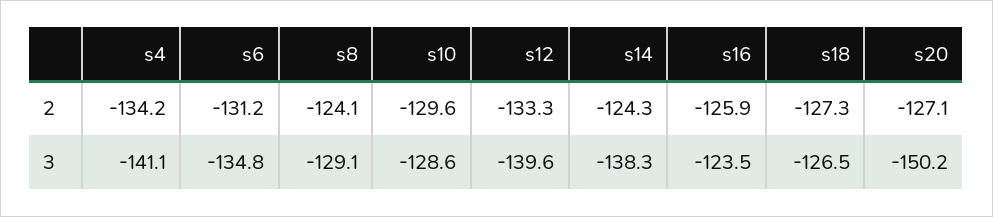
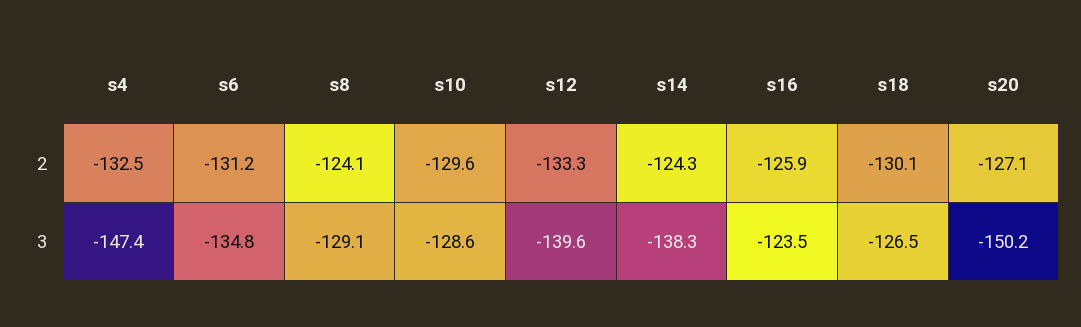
s4, 2: -134.2 -> -132.5
s18, 2: -127.3 -> -130.1
s4, 3: -141.1 -> -147.4

